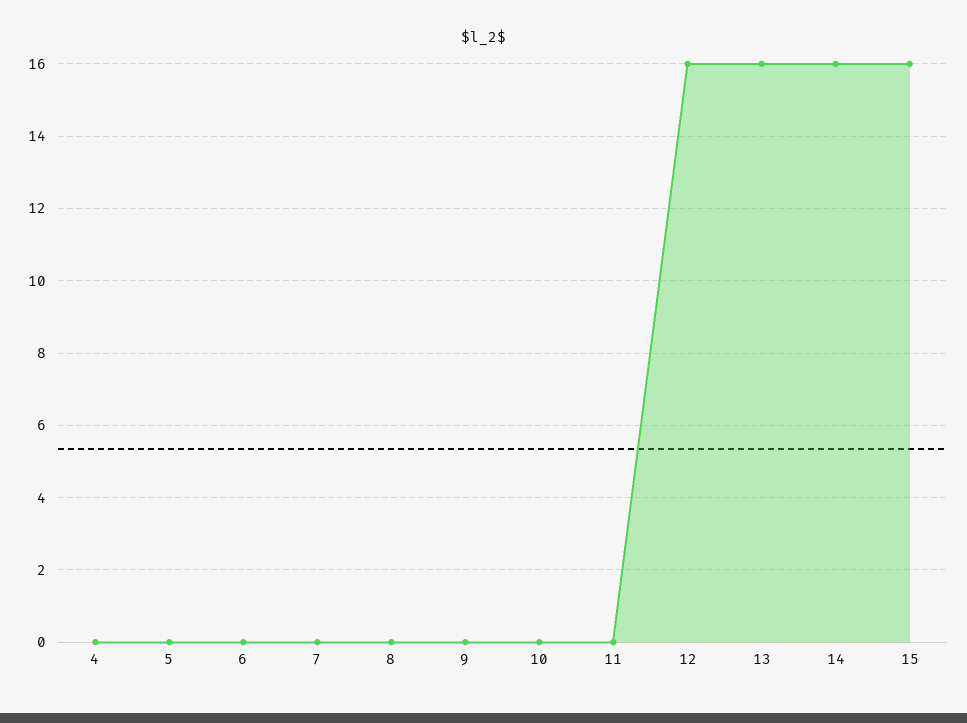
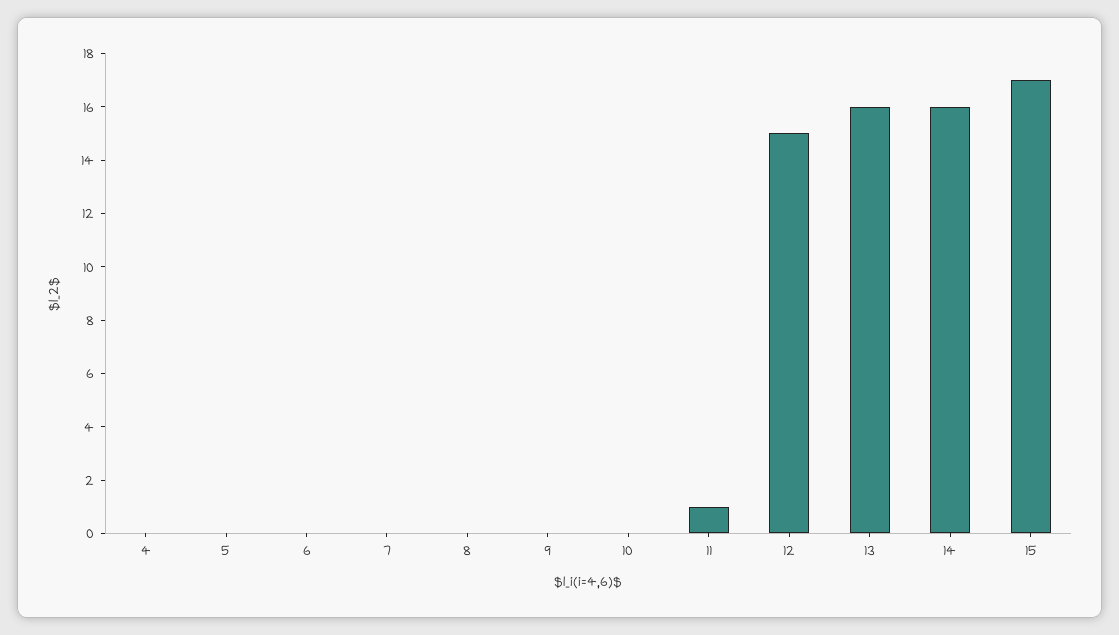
11: 0 -> 1
12: 16 -> 15
15: 16 -> 17

